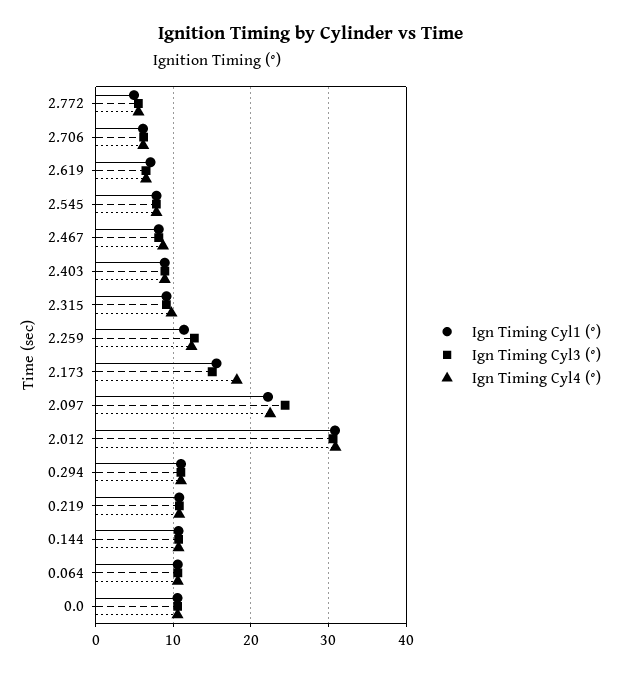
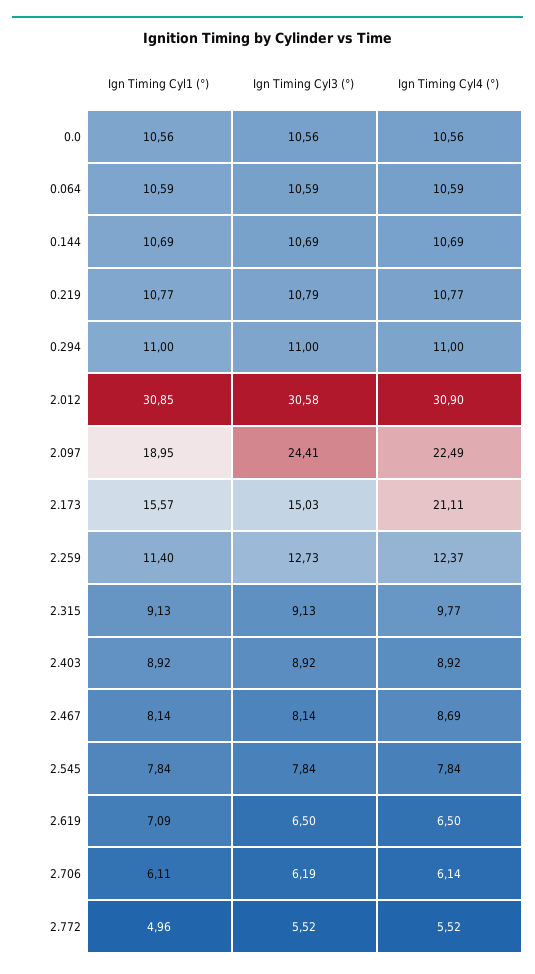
Ign Timing Cyl4 (°), 2.173: 18 -> 21.11
Ign Timing Cyl1 (°), 2.097: 22 -> 18.95

